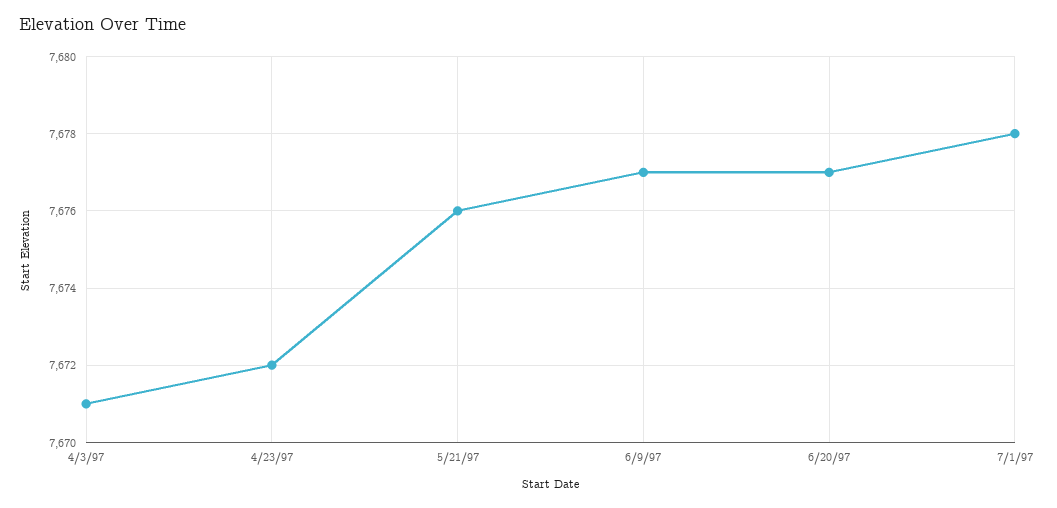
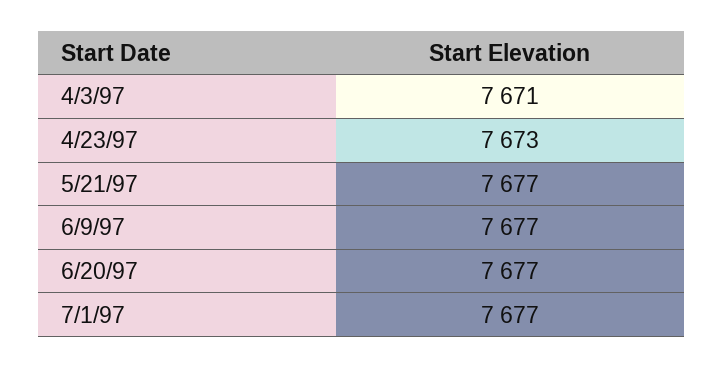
4/23/97: 7672 -> 7673
5/21/97: 7676 -> 7677
7/1/97: 7678 -> 7677

